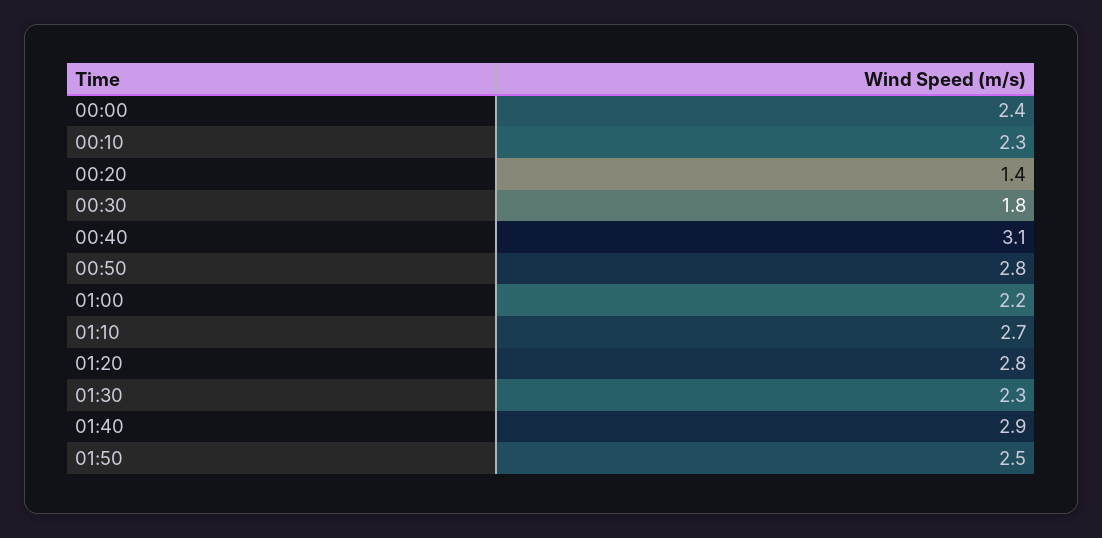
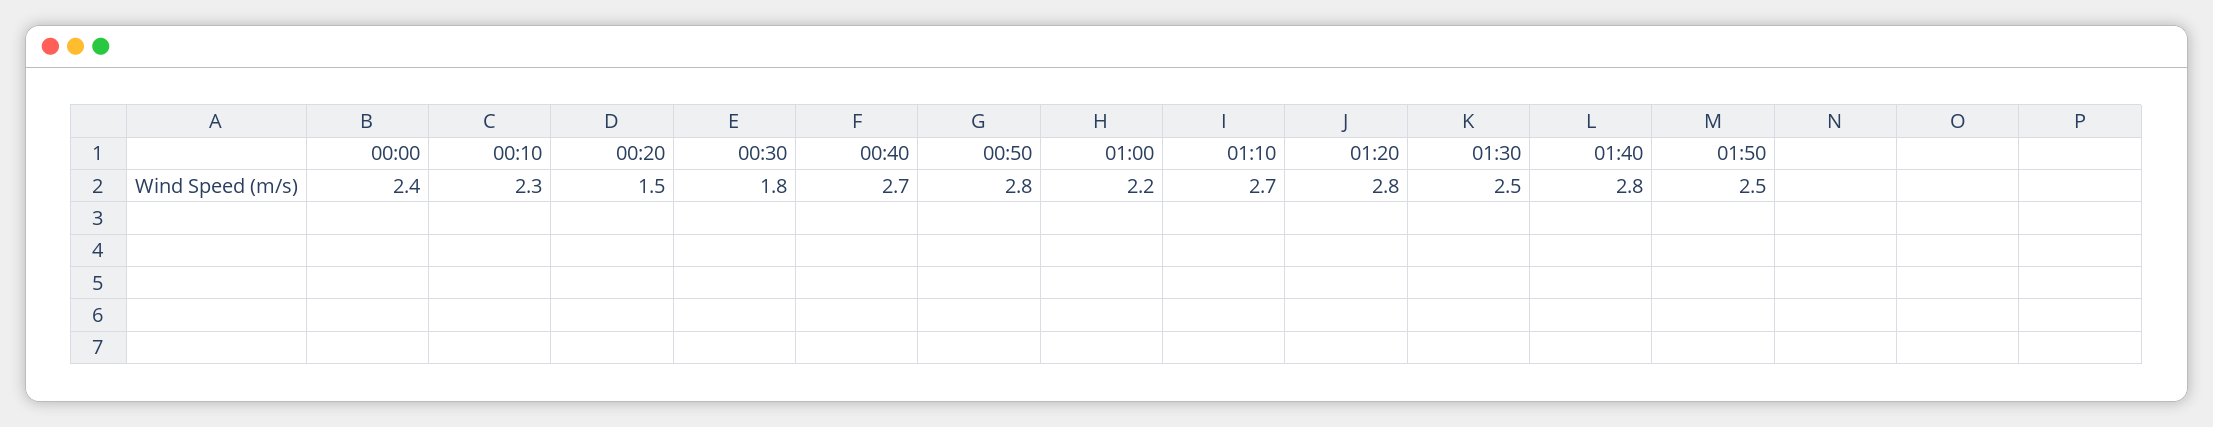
00:20: 1.4 -> 1.5
00:40: 3.1 -> 2.7
01:30: 2.3 -> 2.5
01:40: 2.9 -> 2.8

